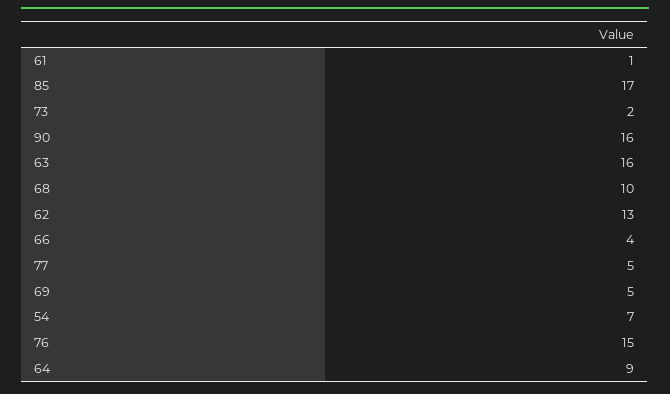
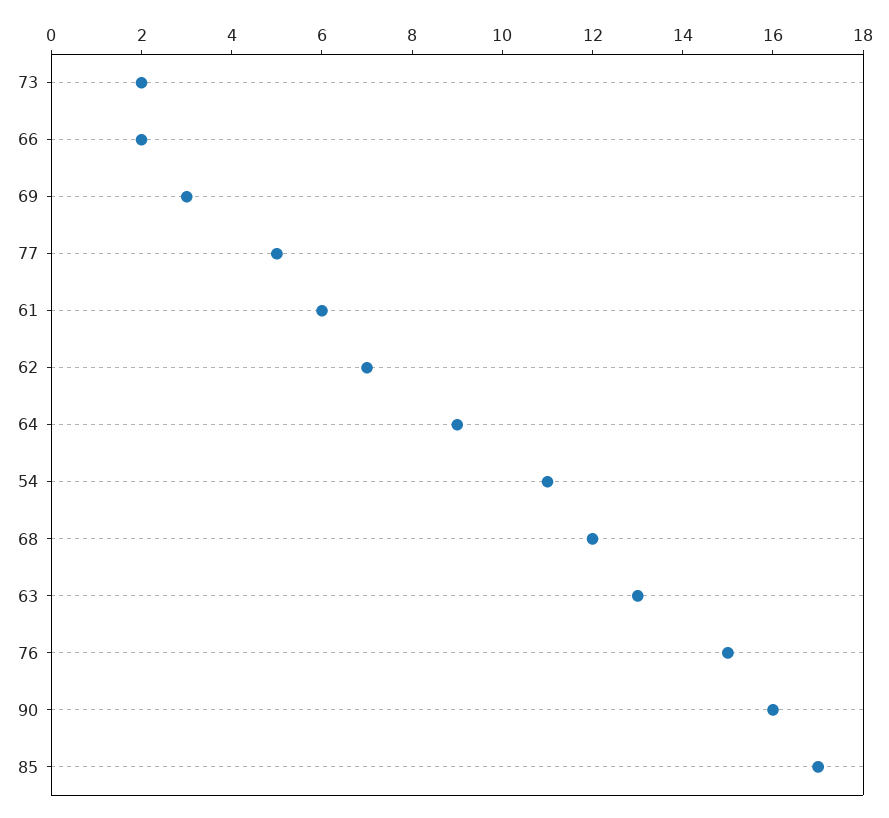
61: 1 -> 6
63: 16 -> 13
68: 10 -> 12
62: 13 -> 7
66: 4 -> 2
69: 5 -> 3
54: 7 -> 11

